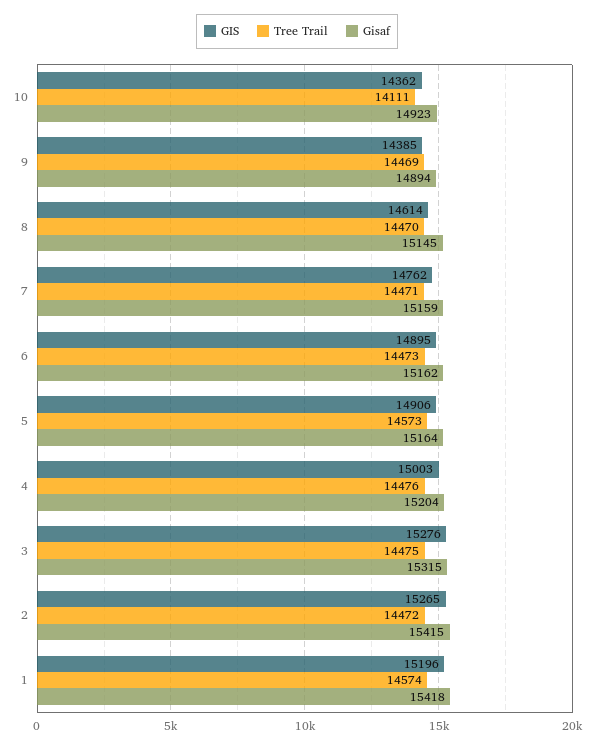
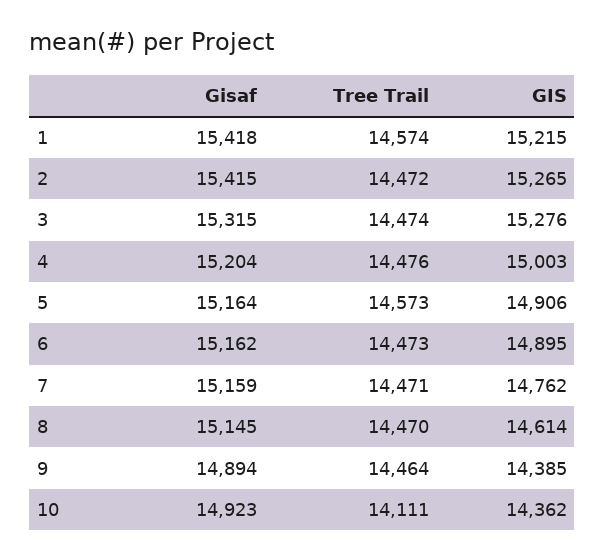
Tree Trail, 9: 14469 -> 14464
Tree Trail, 3: 14475 -> 14474
GIS, 1: 15196 -> 15215

